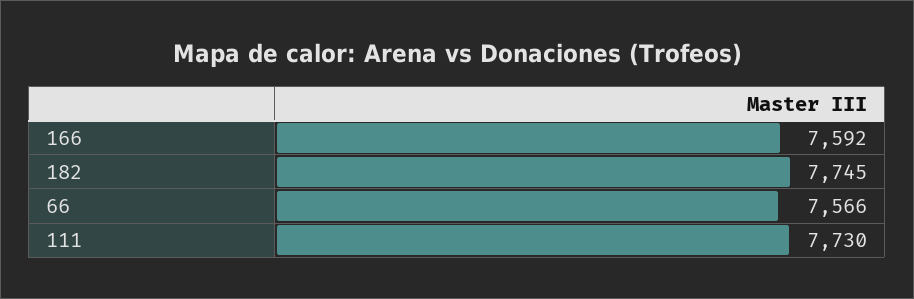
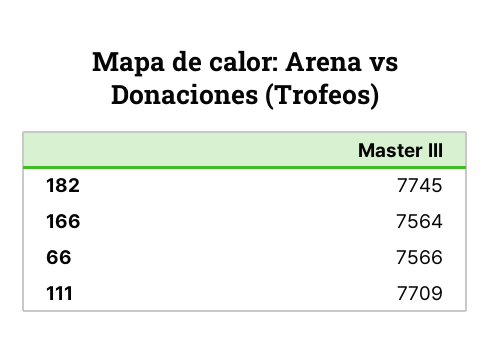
166: 7592 -> 7564
111: 7730 -> 7709

